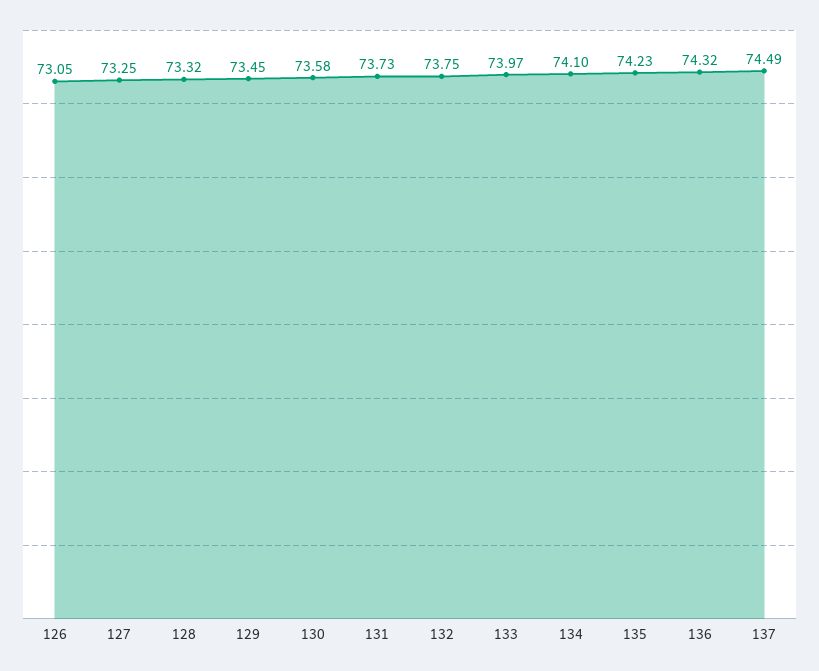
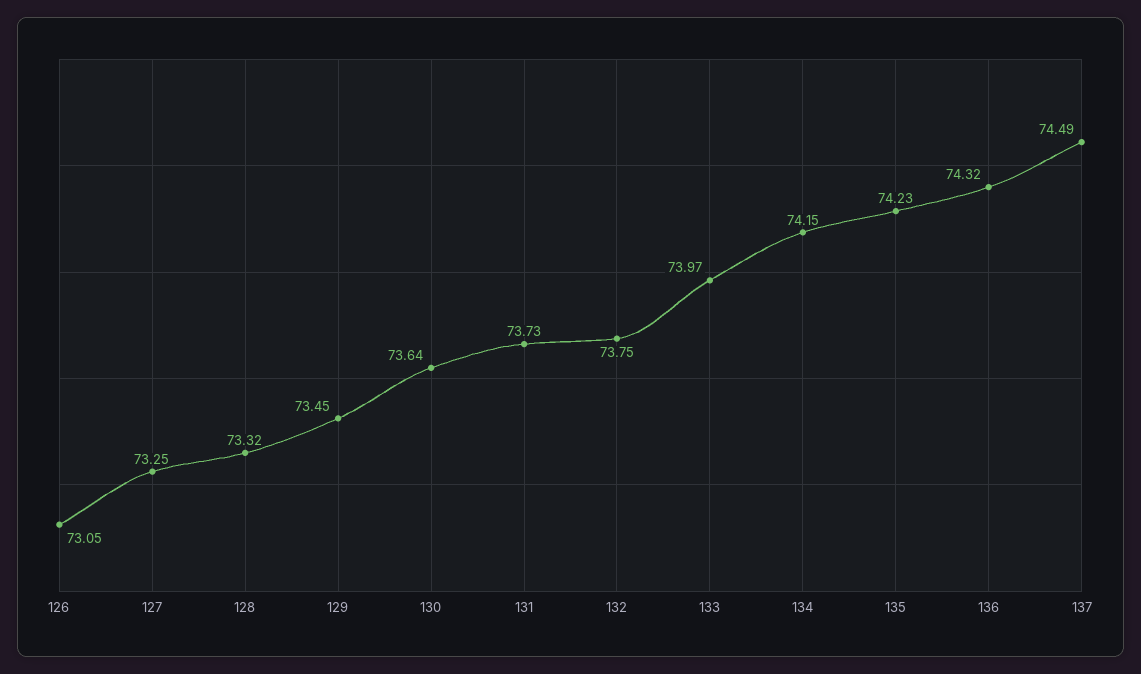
130: 73.58 -> 73.64
134: 74.1 -> 74.15

